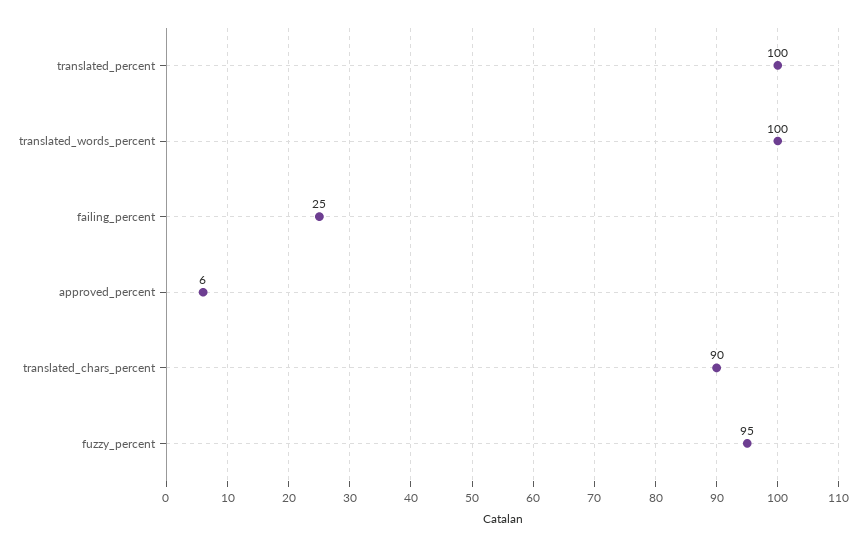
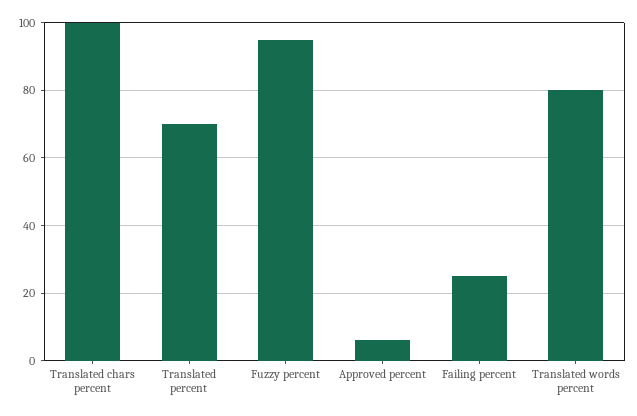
translated_percent: 100 -> 70
translated_words_percent: 100 -> 80
translated_chars_percent: 90 -> 100

